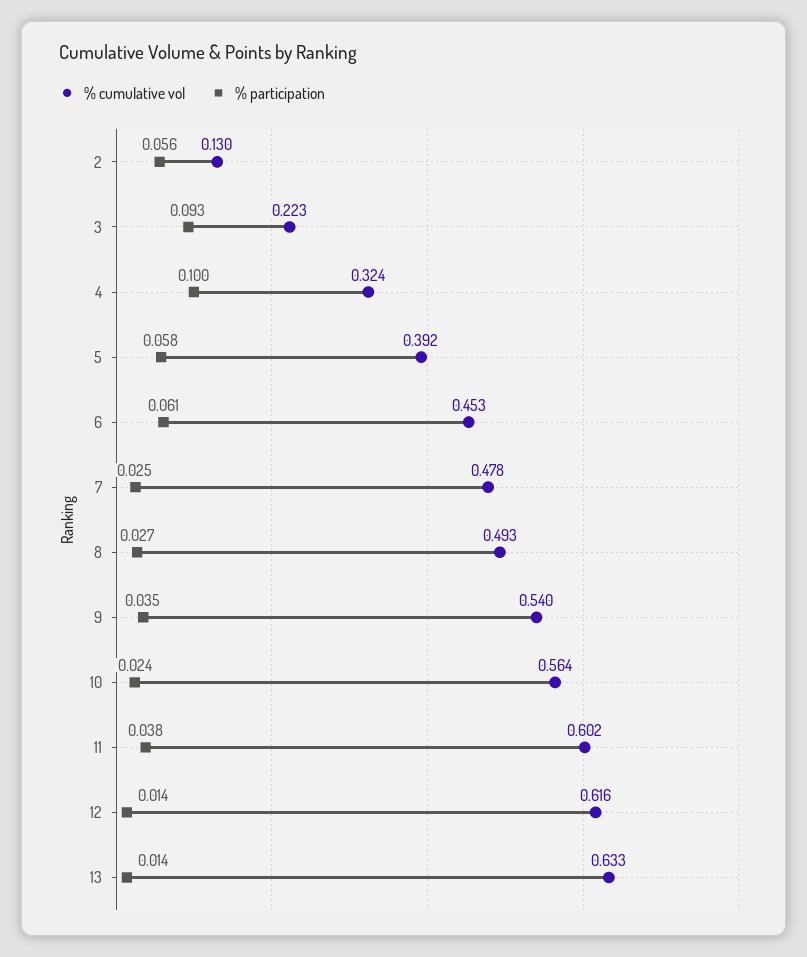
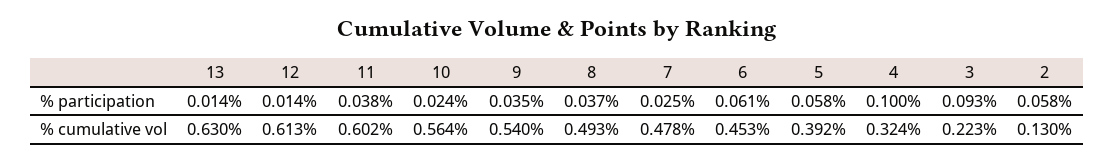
% participation, 2: 0.056 -> 0.058
% participation, 8: 0.027 -> 0.037
% cumulative vol, 12: 0.616 -> 0.613
% cumulative vol, 13: 0.633 -> 0.63

